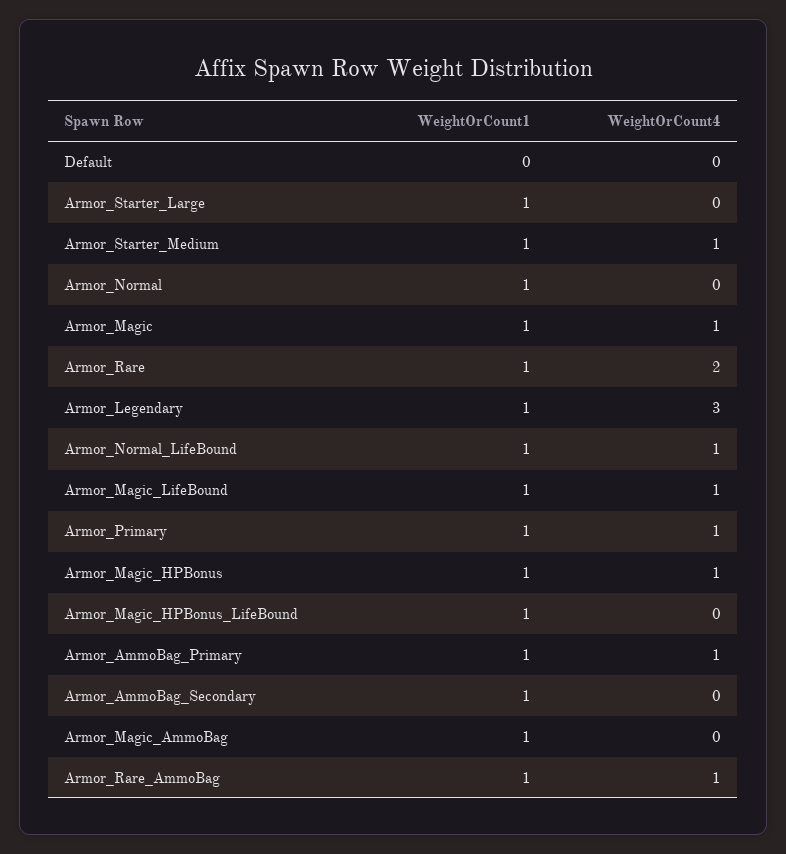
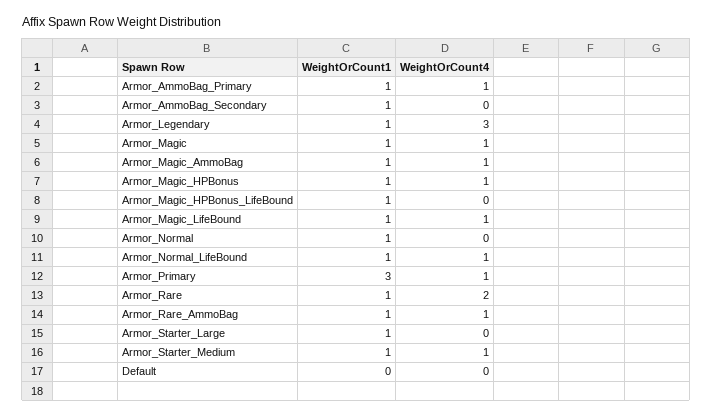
WeightOrCount1, Armor_Primary: 1 -> 3
WeightOrCount4, Armor_Magic_AmmoBag: 0 -> 1

